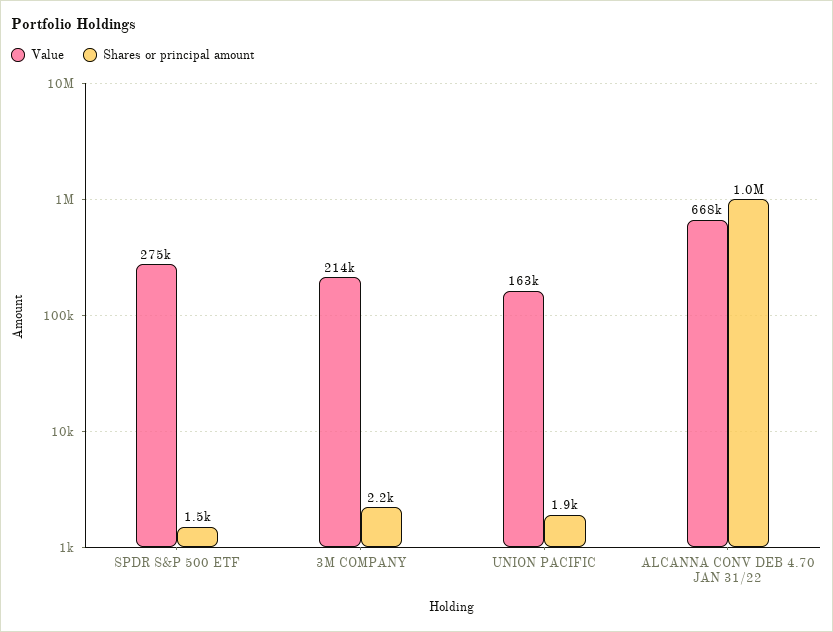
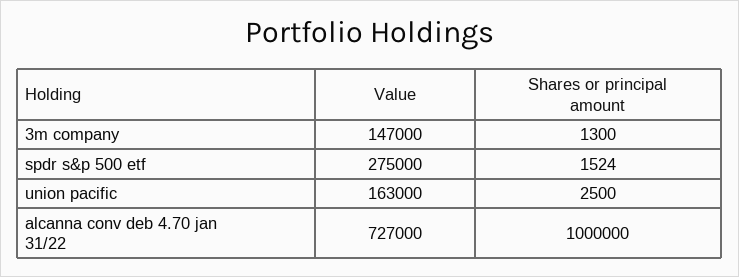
Value, 3M COMPANY: 214000 -> 147000
Shares or principal amount, 3M COMPANY: 2200 -> 1300
Shares or principal amount, UNION PACIFIC: 1900 -> 2500
Value, ALCANNA CONV DEB 4.70 JAN 31/22: 668000 -> 727000

